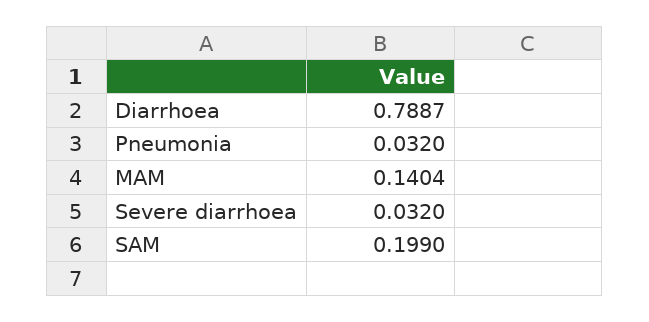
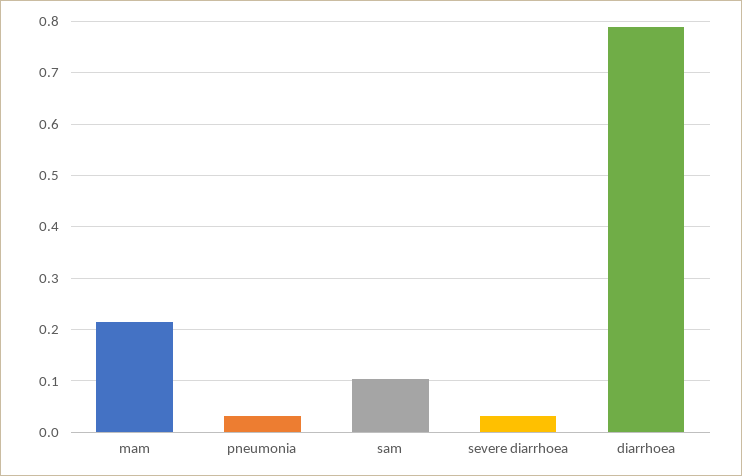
MAM: 0.1404 -> 0.22
SAM: 0.199 -> 0.1

